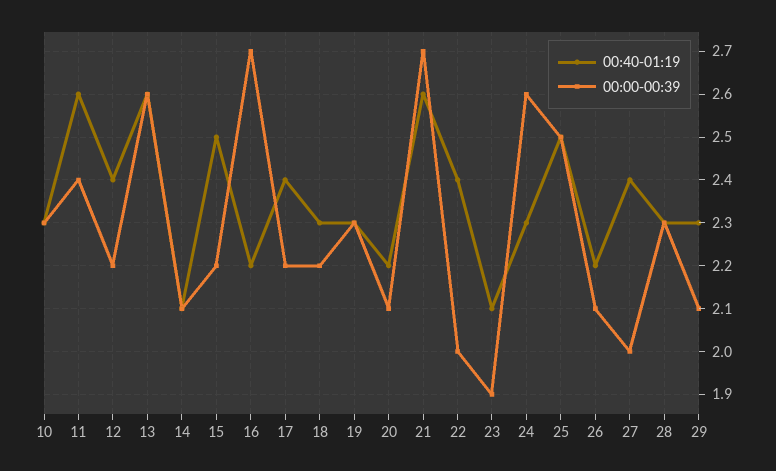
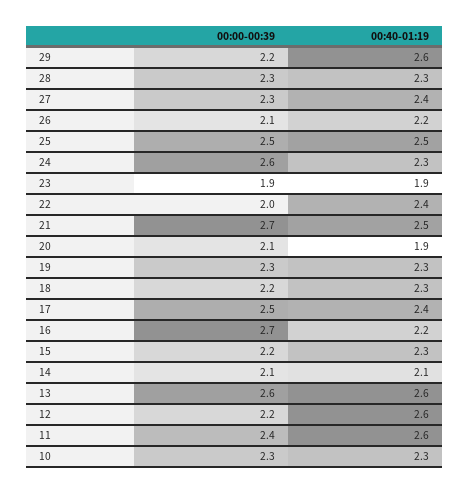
00:40-01:19, 12: 2.4 -> 2.6
00:40-01:19, 15: 2.5 -> 2.3
00:00-00:39, 17: 2.2 -> 2.5
00:40-01:19, 20: 2.2 -> 1.9
00:40-01:19, 21: 2.6 -> 2.5
00:40-01:19, 23: 2.1 -> 1.9
00:00-00:39, 27: 2 -> 2.3
00:40-01:19, 29: 2.3 -> 2.6
00:00-00:39, 29: 2.1 -> 2.2

